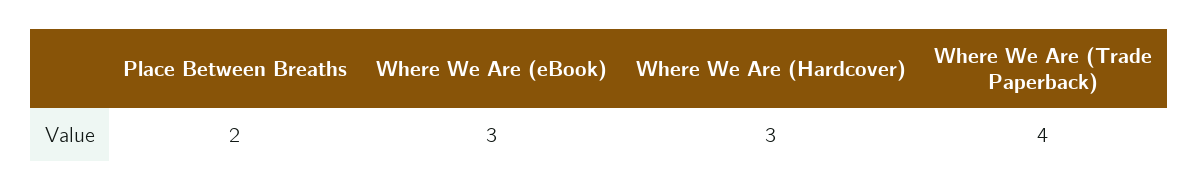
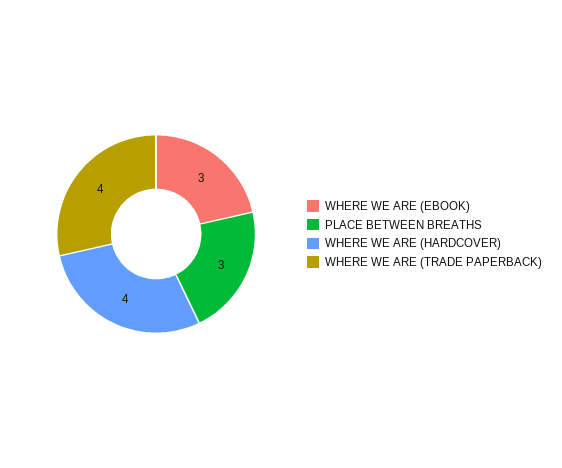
Place Between Breaths: 2 -> 3
Where We Are (Hardcover): 3 -> 4

